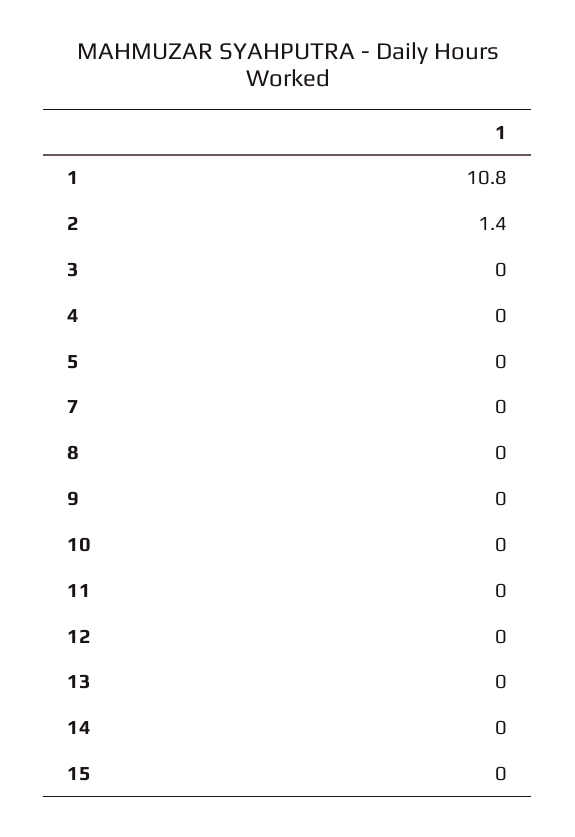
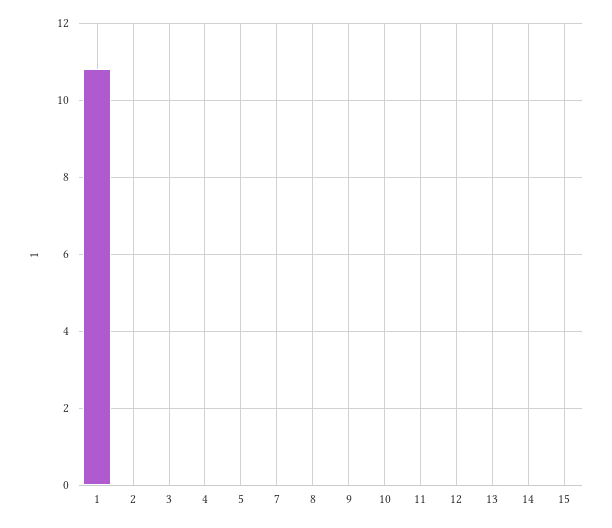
2: 1.4 -> 0

